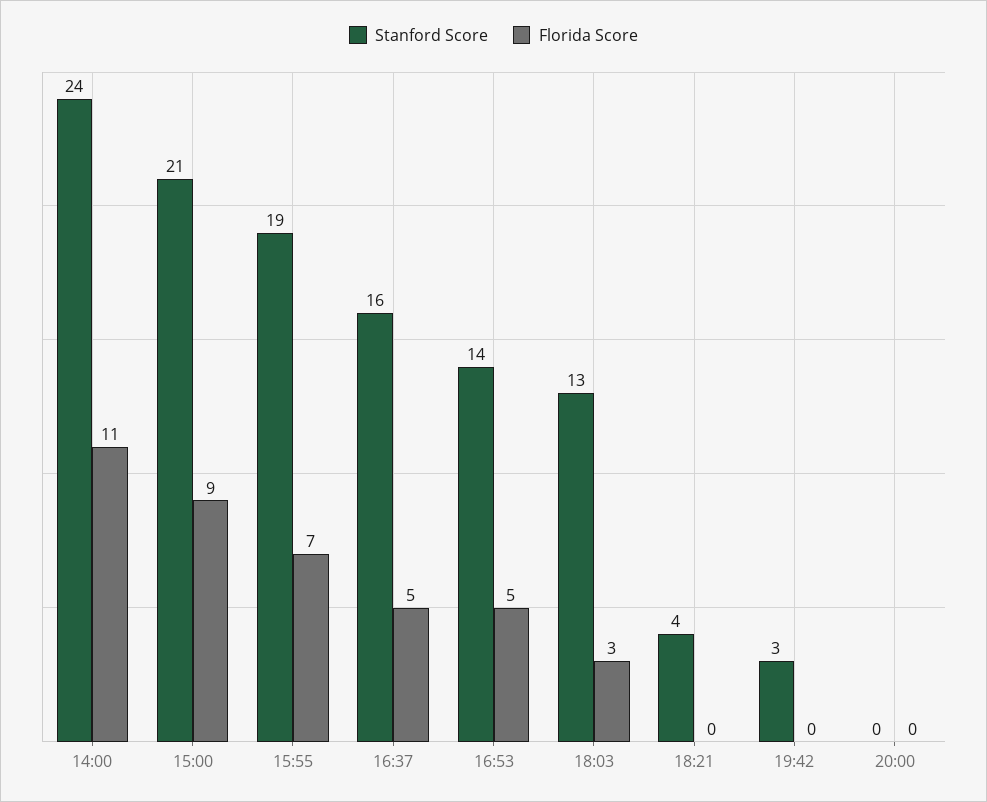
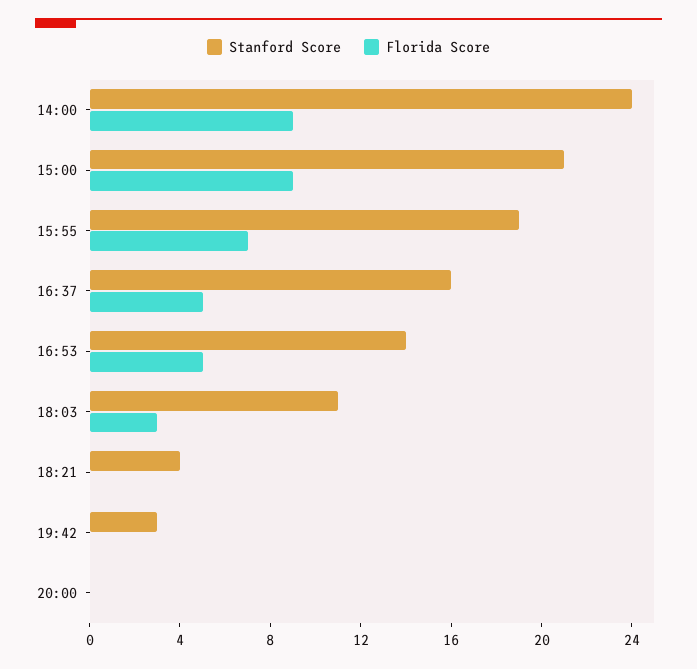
Florida Score, 14:00: 11 -> 9
Stanford Score, 18:03: 13 -> 11

